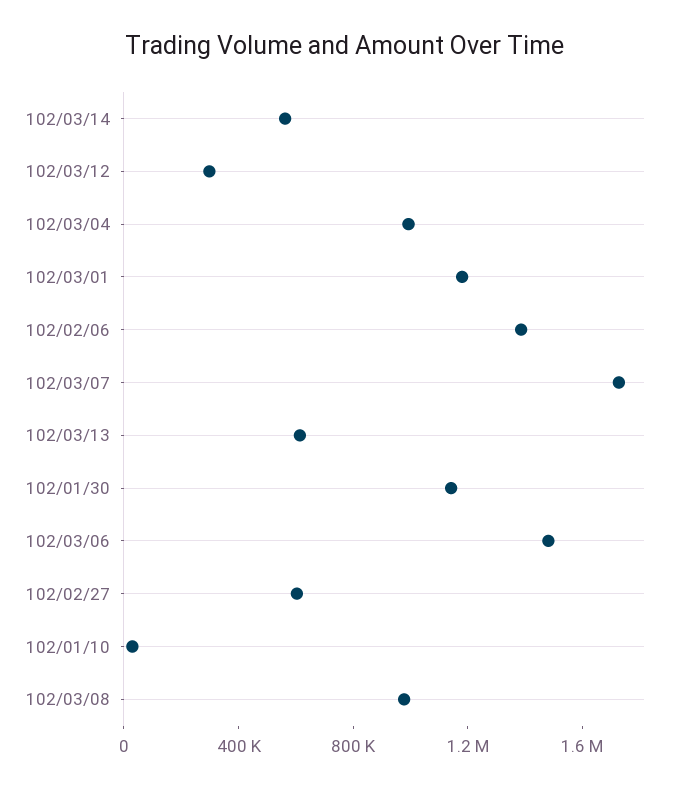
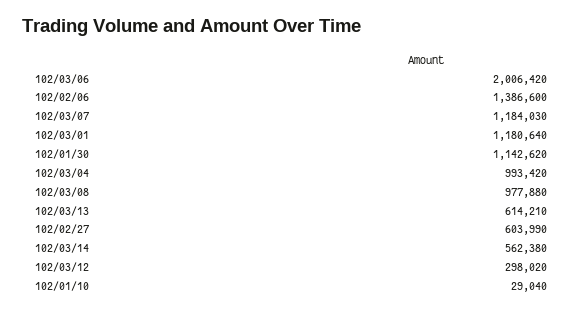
102/03/07: 1700000 -> 1184030
102/03/06: 1500000 -> 2006420

